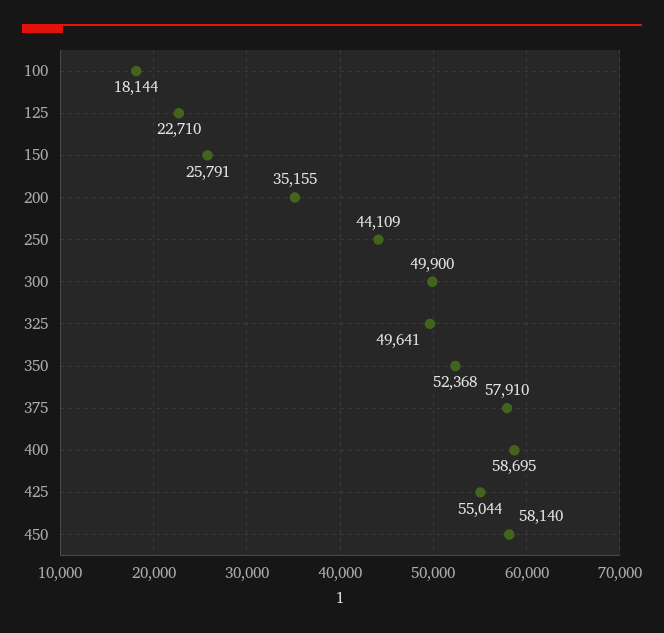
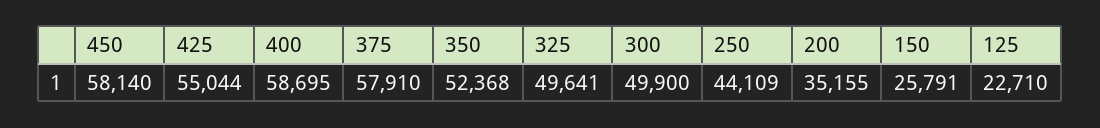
100: 18144 -> none

